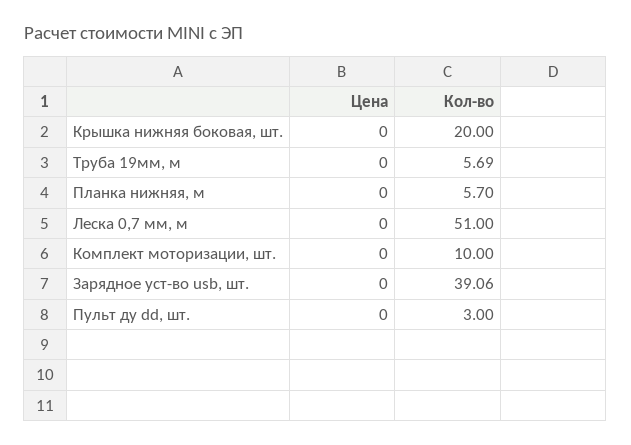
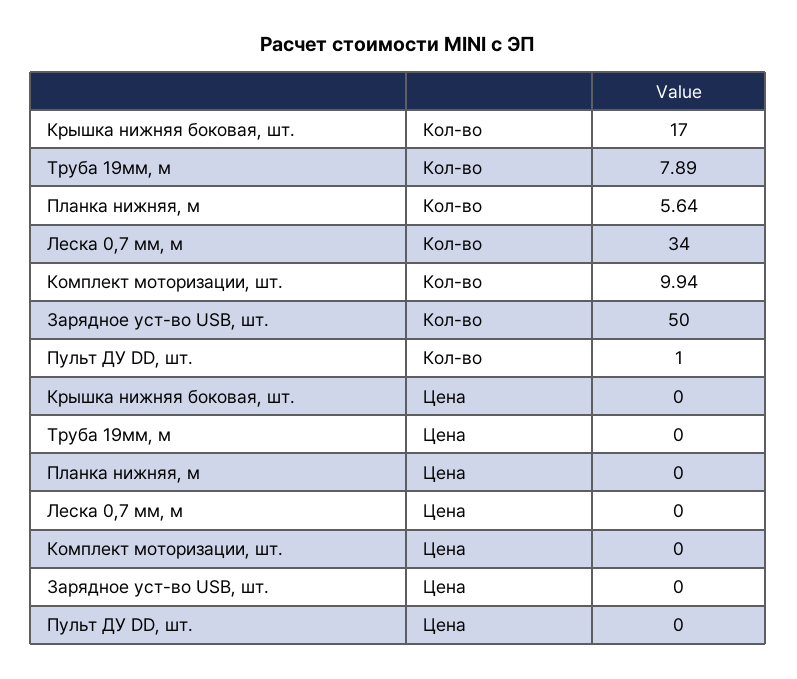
Кол-во, Крышка нижняя боковая, шт.: 20 -> 17
Кол-во, Труба 19мм, м: 5.69 -> 7.89
Кол-во, Планка нижняя, м: 5.7 -> 5.64
Кол-во, Леска 0,7 мм, м: 51 -> 34
Кол-во, Комплект моторизации, шт.: 10 -> 9.94
Кол-во, Зарядное уст-во usb, шт.: 39.06 -> 50
Кол-во, Пульт ду dd, шт.: 3 -> 1

